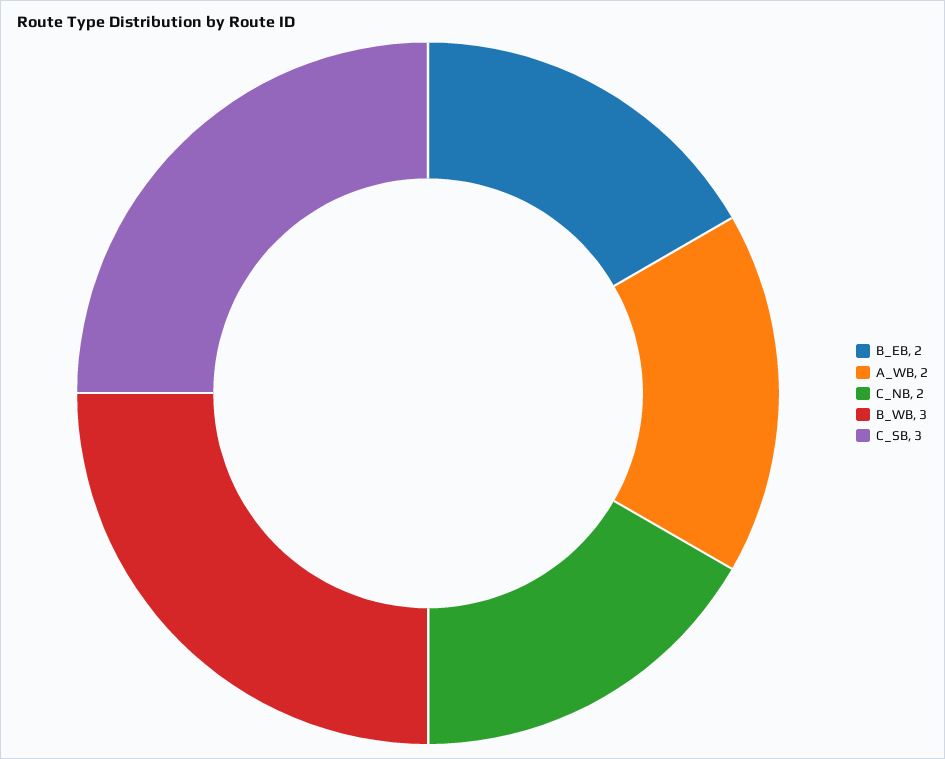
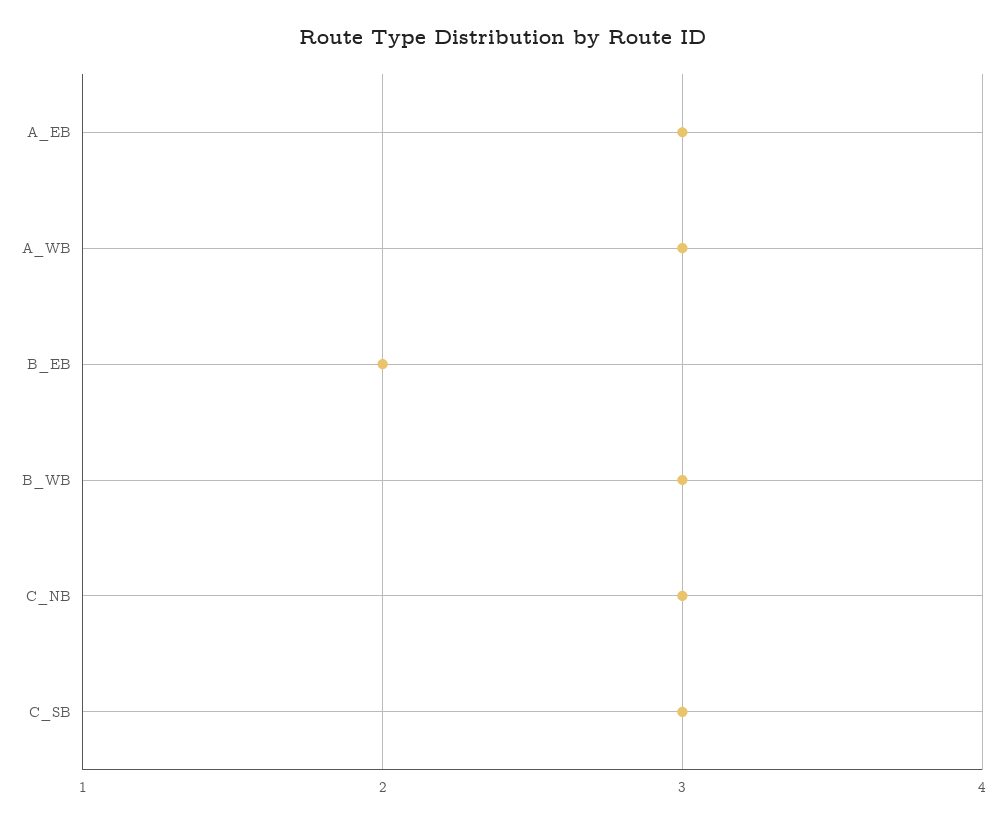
A_WB: 2 -> 3
C_NB: 2 -> 3
A_EB: none -> 3

